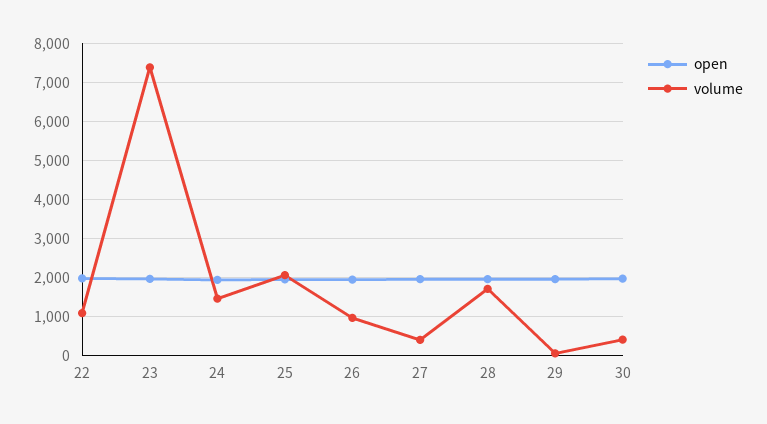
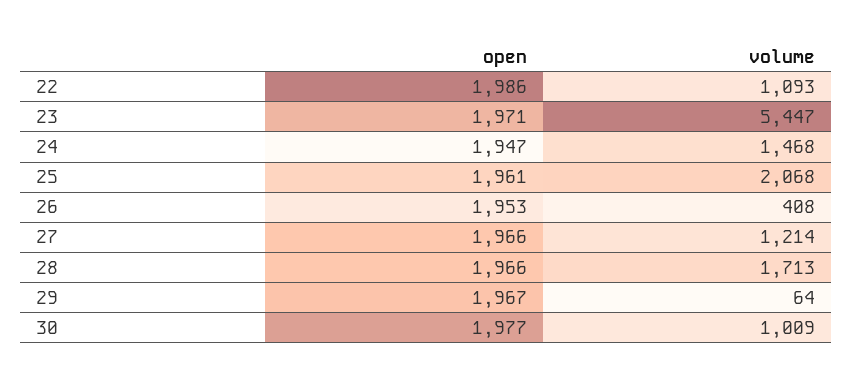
volume, 23: 7400 -> 5447
volume, 26: 1000 -> 408
volume, 27: 400 -> 1214
volume, 30: 400 -> 1009

